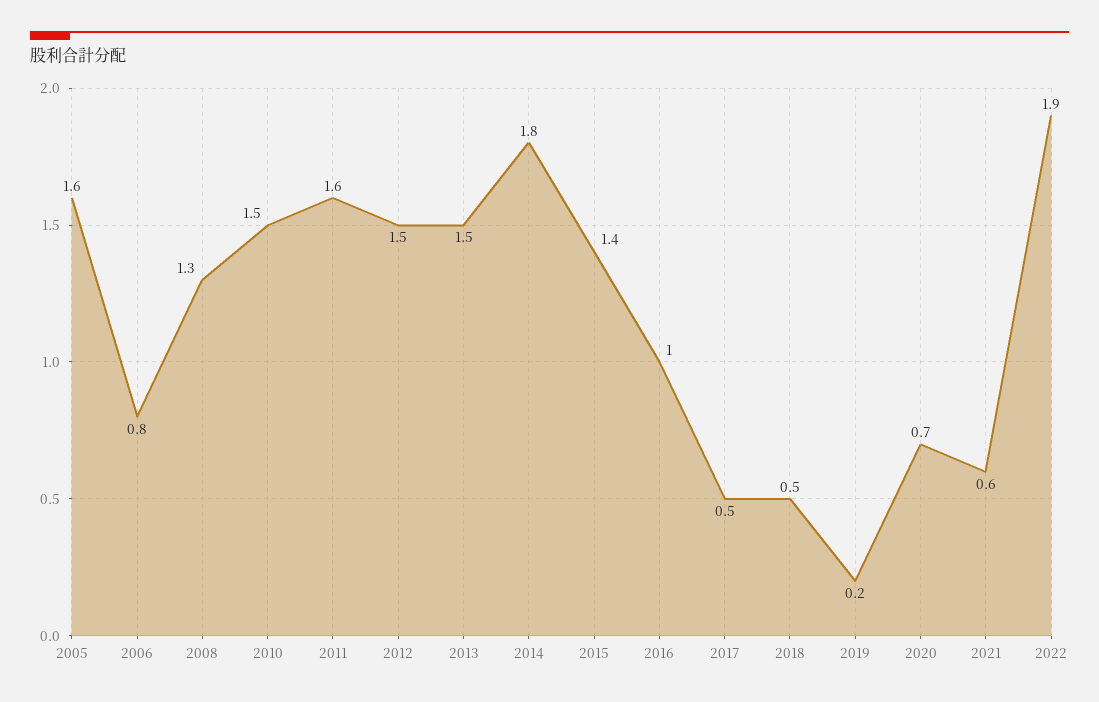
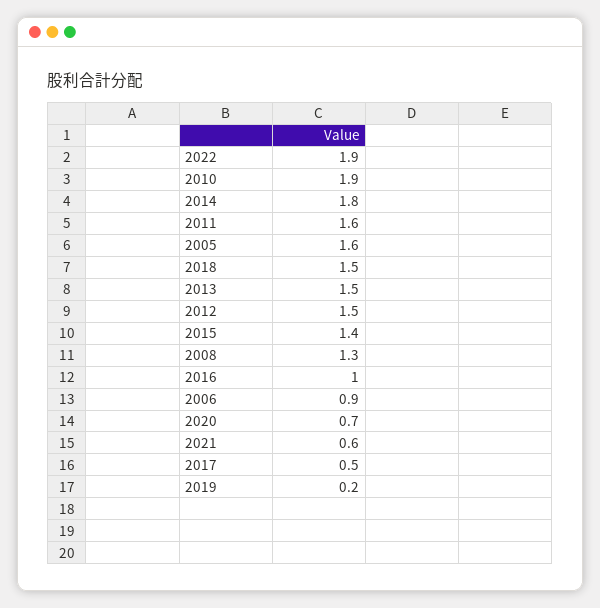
2006: 0.8 -> 0.9
2010: 1.5 -> 1.9
2018: 0.5 -> 1.5

